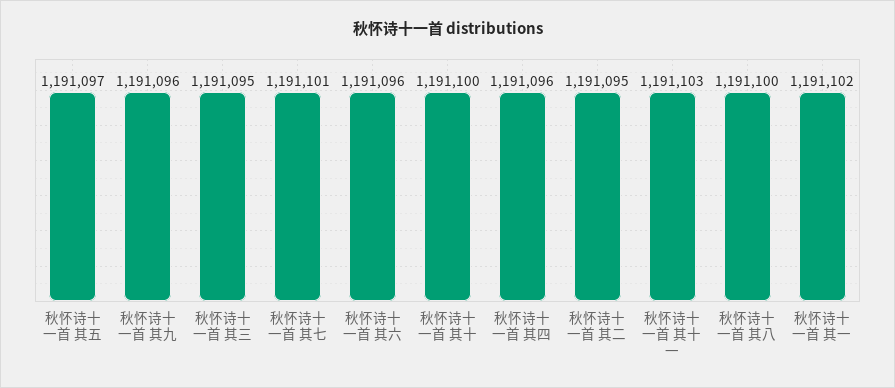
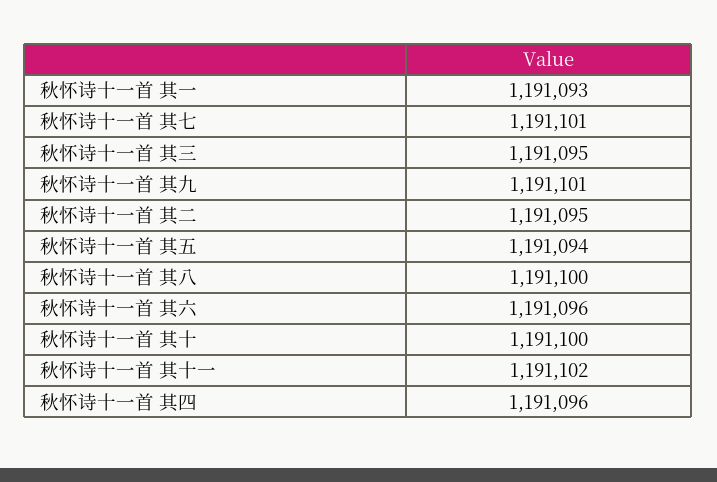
秋怀诗十一首 其五: 1191097 -> 1191094
秋怀诗十一首 其九: 1191096 -> 1191101
秋怀诗十一首 其十一: 1191103 -> 1191102
秋怀诗十一首 其一: 1191102 -> 1191093

